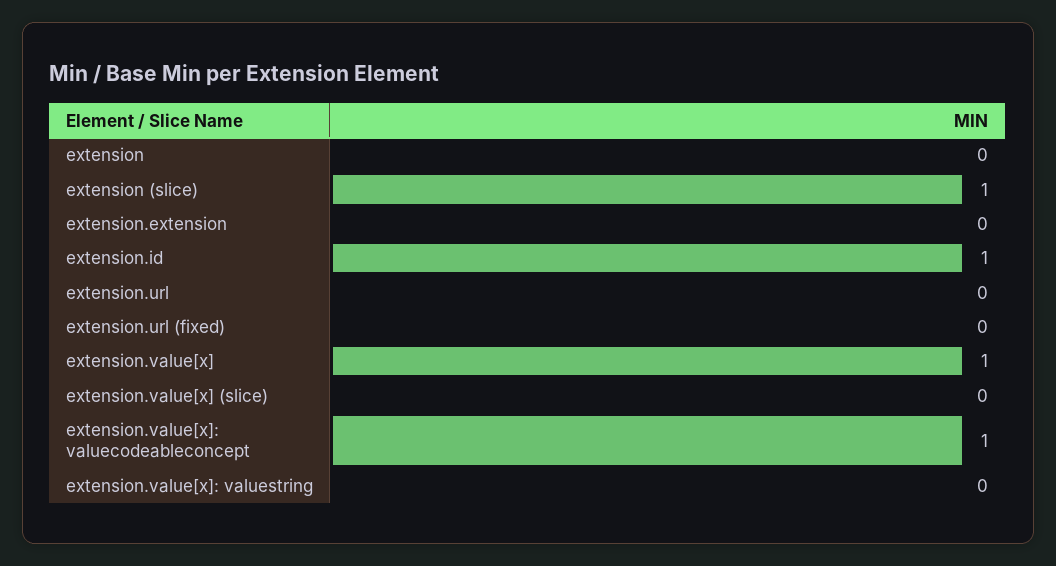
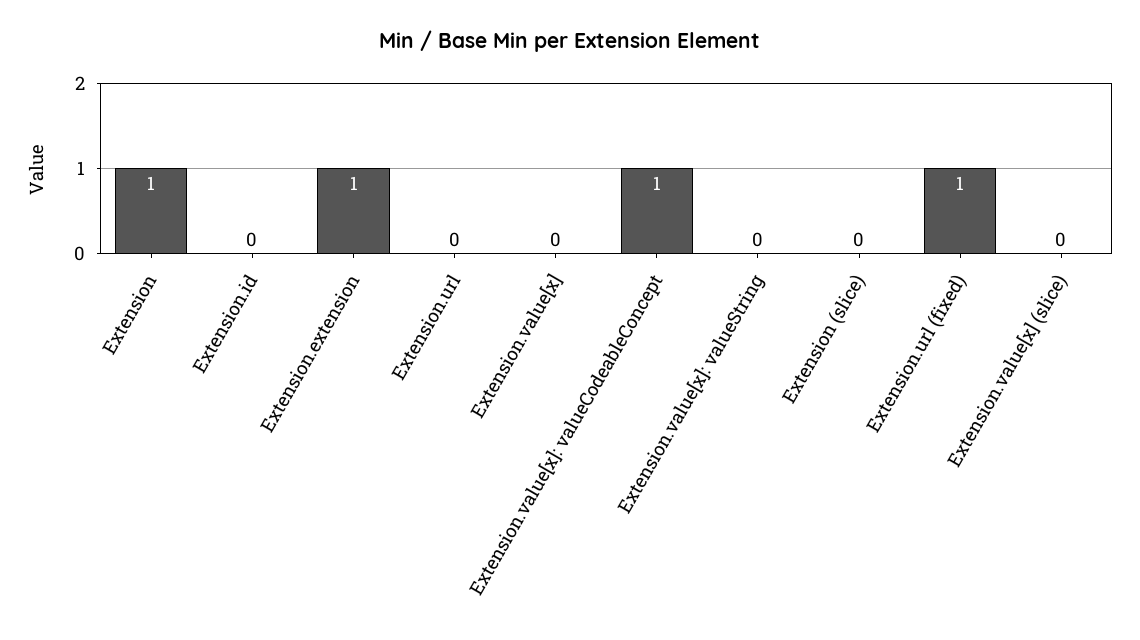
extension: 0 -> 1
extension (slice): 1 -> 0
extension.extension: 0 -> 1
extension.id: 1 -> 0
extension.url (fixed): 0 -> 1
extension.value[x]: 1 -> 0

